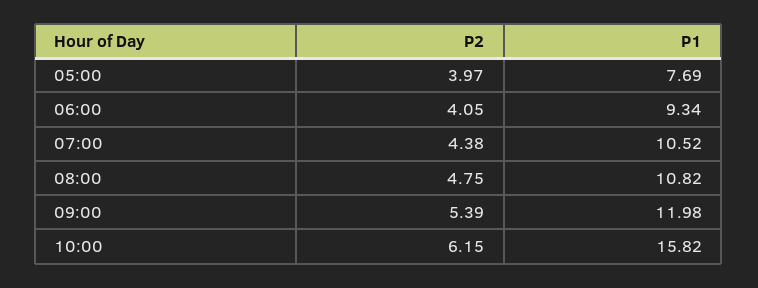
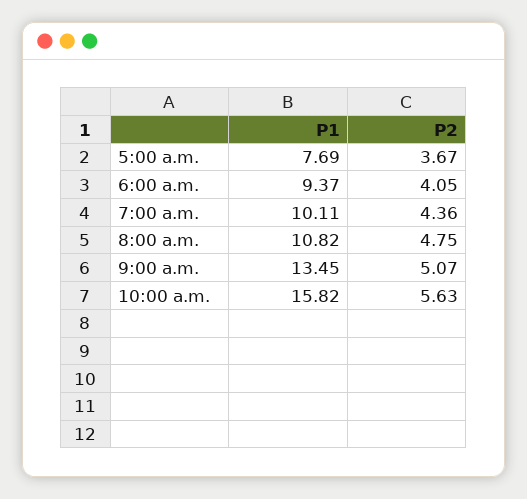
P2, 05:00: 3.97 -> 3.67
P1, 06:00: 9.34 -> 9.37
P2, 07:00: 4.38 -> 4.36
P1, 07:00: 10.52 -> 10.11
P2, 09:00: 5.39 -> 5.07
P1, 09:00: 11.98 -> 13.45
P2, 10:00: 6.15 -> 5.63

